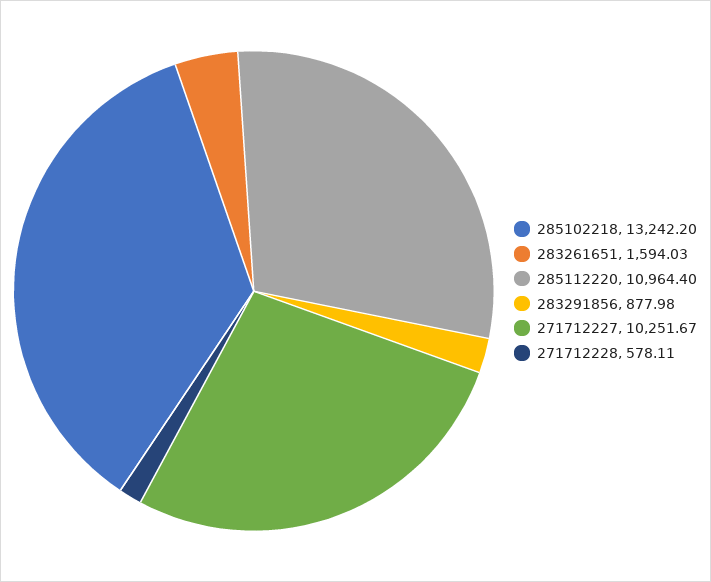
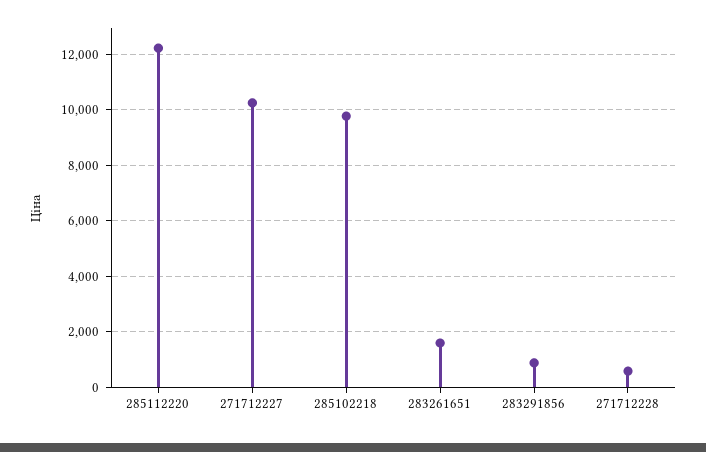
285102218: 13242.2 -> 9750
285112220: 10964.4 -> 12250

